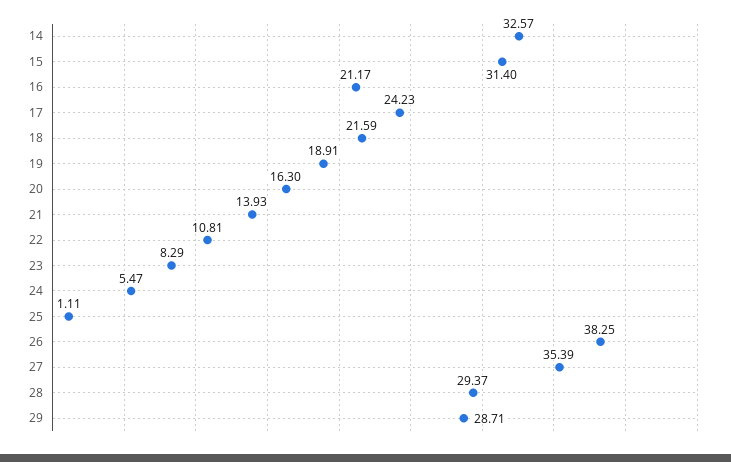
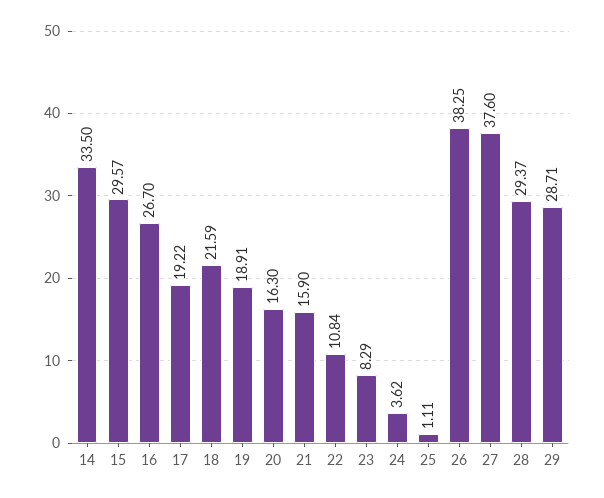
14: 32.57 -> 33.5
15: 31.4 -> 29.57
16: 21.17 -> 26.7
17: 24.23 -> 19.22
21: 13.93 -> 15.9
22: 10.81 -> 10.84
24: 5.47 -> 3.62
27: 35.39 -> 37.6

